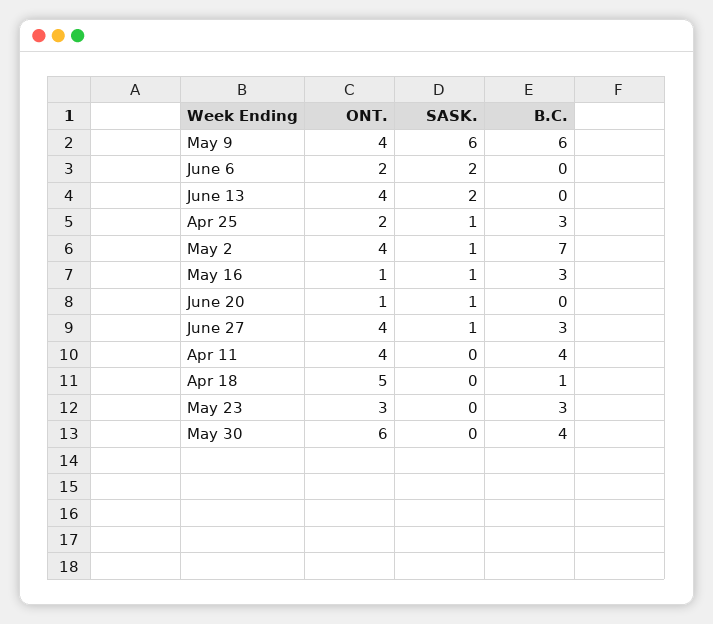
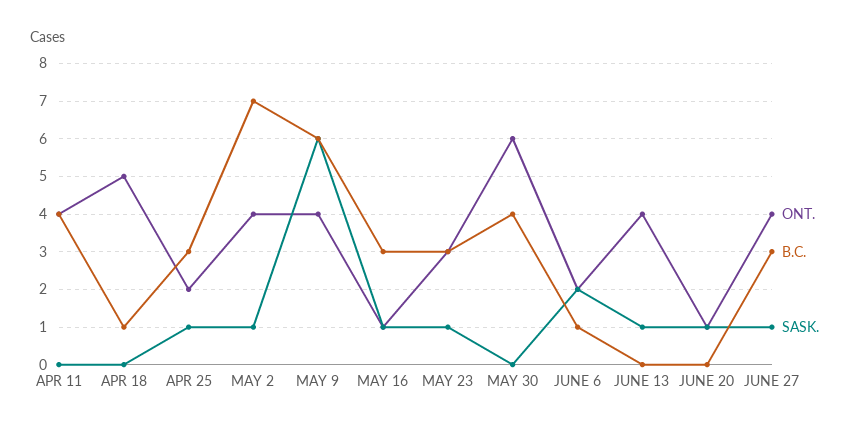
B.C., June 6: 0 -> 1
SASK., June 13: 2 -> 1
SASK., May 23: 0 -> 1

